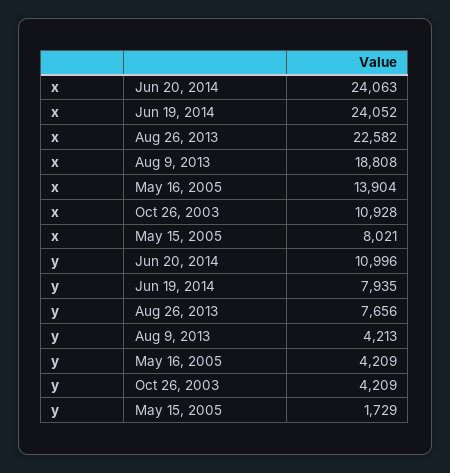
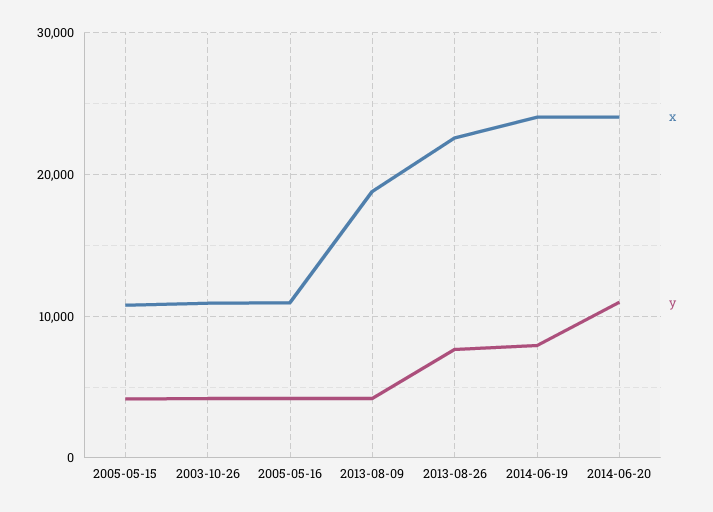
x, May 16, 2005: 13904 -> 11000
x, May 15, 2005: 8021 -> 11000
y, May 15, 2005: 1729 -> 4000

